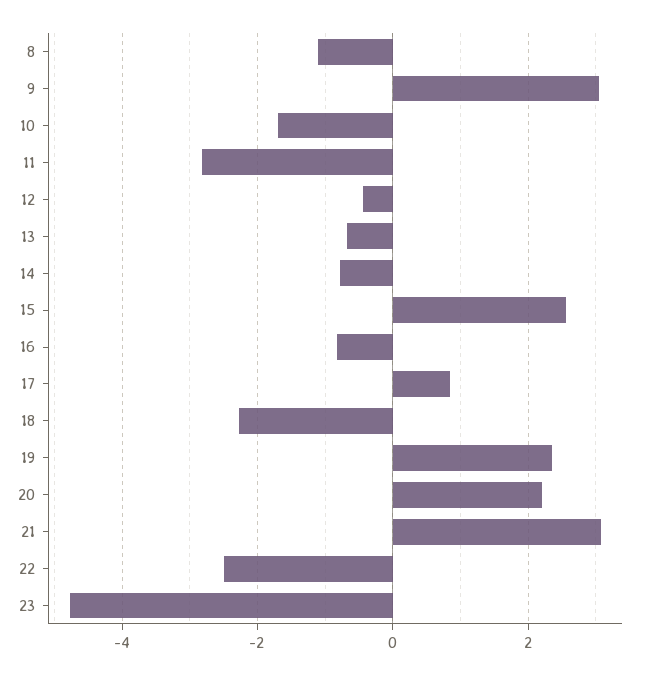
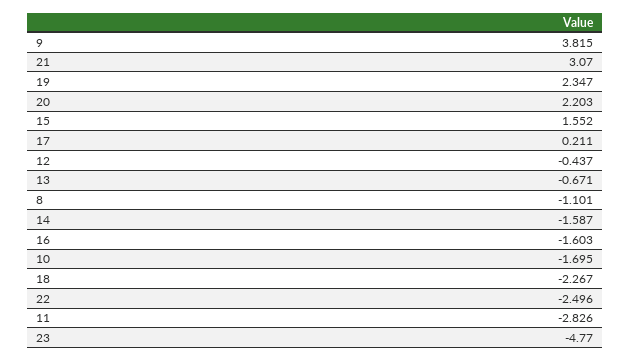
9: 3 -> 3.815
14: -0.8 -> -1.587
15: 2.6 -> 1.552
16: -0.8 -> -1.603
17: 0.8 -> 0.211

